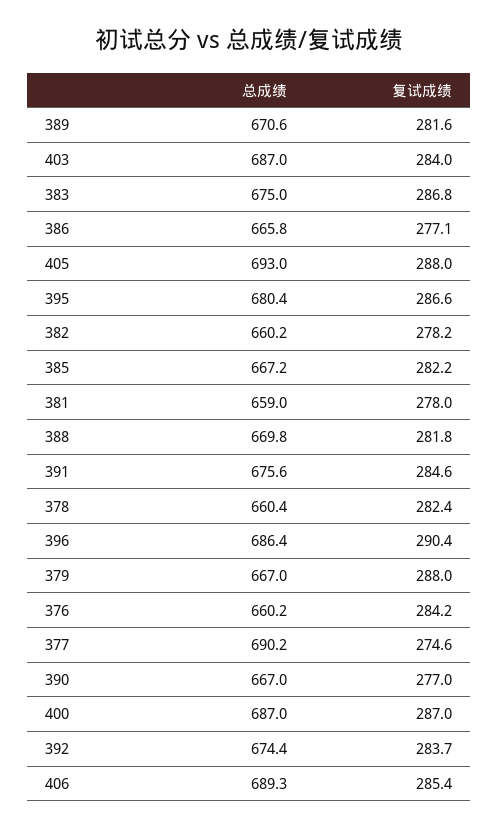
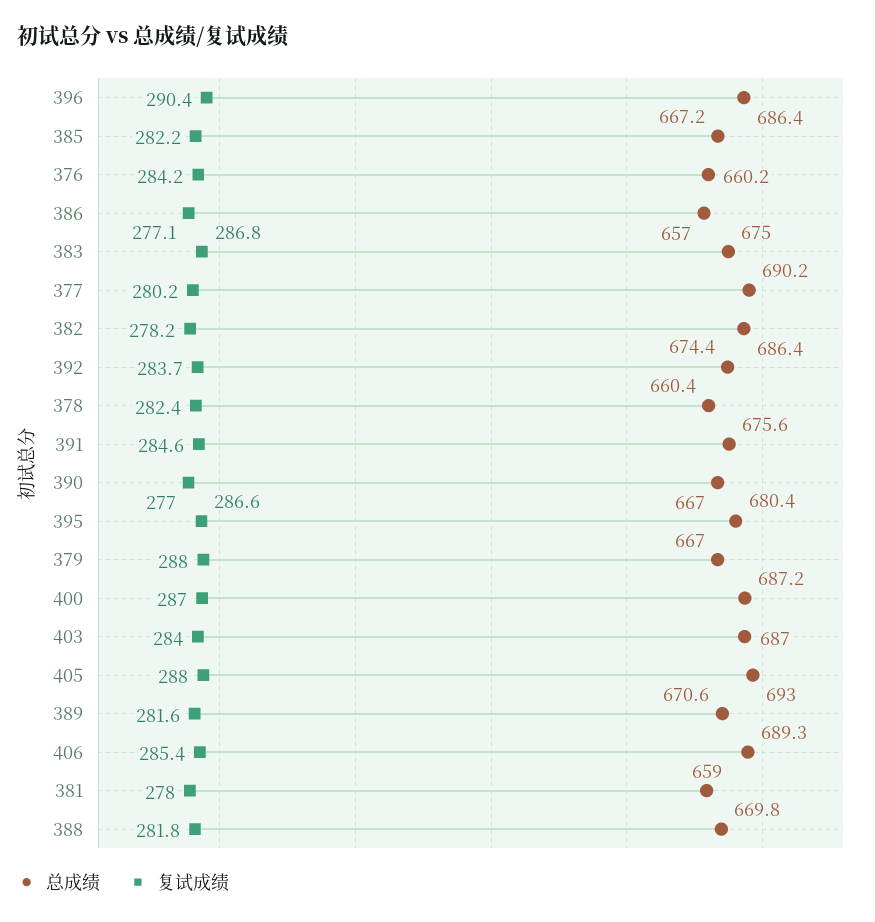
总成绩, 386: 665.8 -> 657
总成绩, 382: 660.2 -> 686.4
复试成绩, 377: 274.6 -> 280.2
总成绩, 400: 687 -> 687.2

